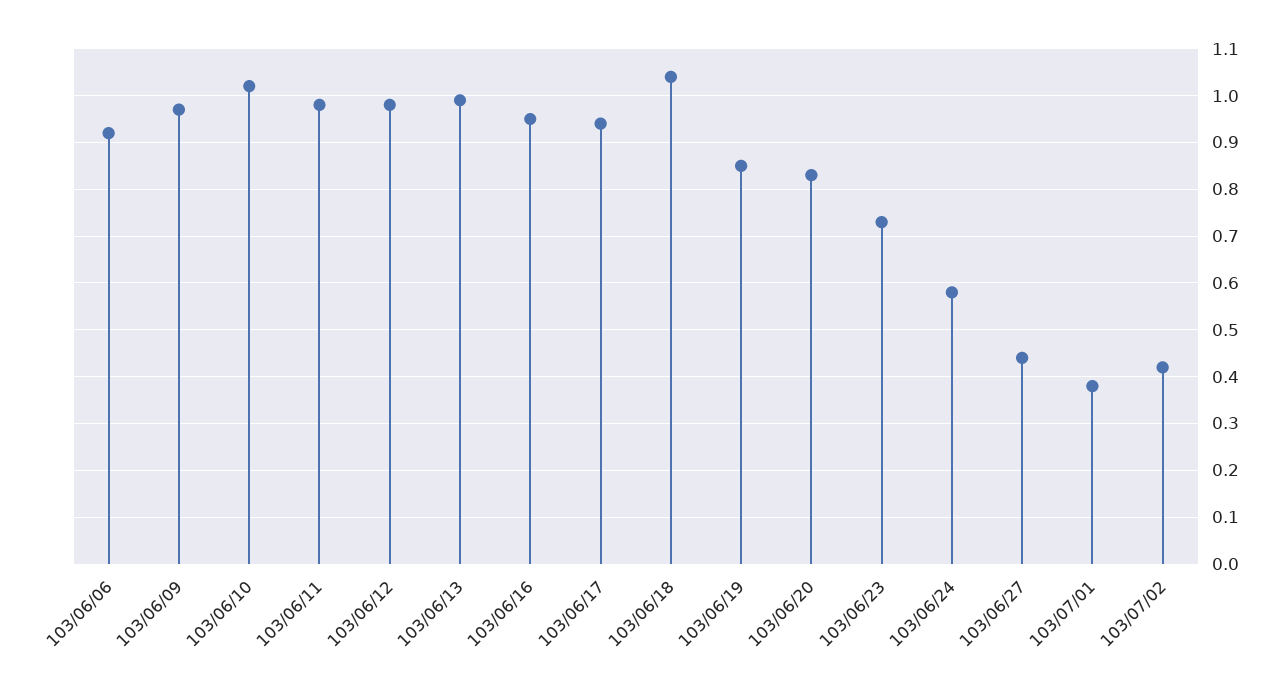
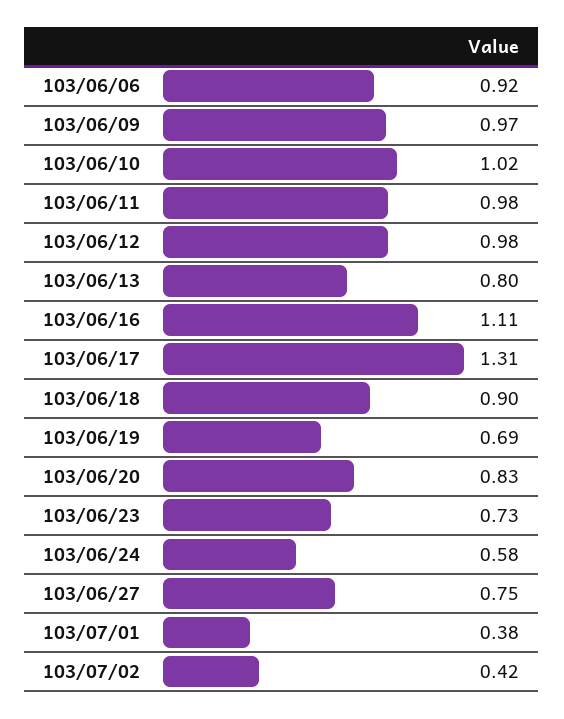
103/06/13: 1 -> 0.8
103/06/16: 0.95 -> 1.11
103/06/17: 0.95 -> 1.31
103/06/18: 1.05 -> 0.9
103/06/19: 0.85 -> 0.69
103/06/27: 0.45 -> 0.75

